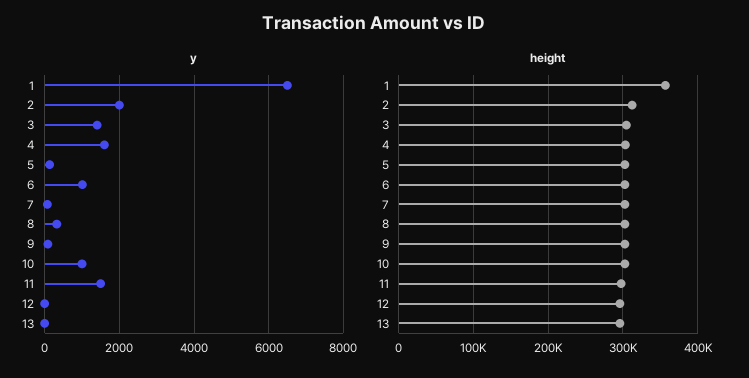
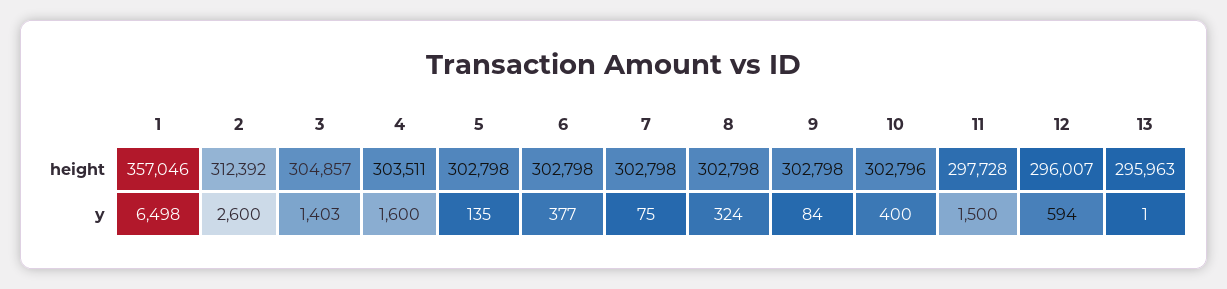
y, 2: 2000 -> 2600
y, 6: 1000 -> 377
y, 10: 1000 -> 400
y, 12: 0 -> 594

